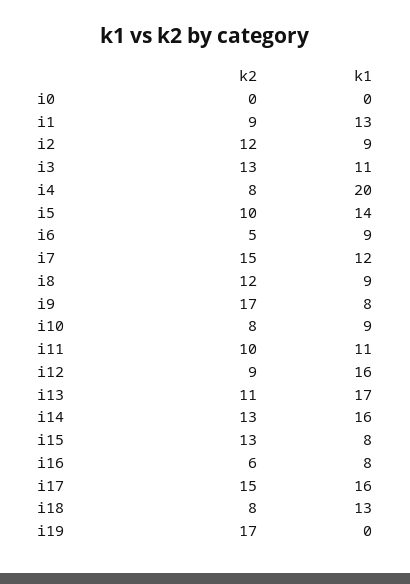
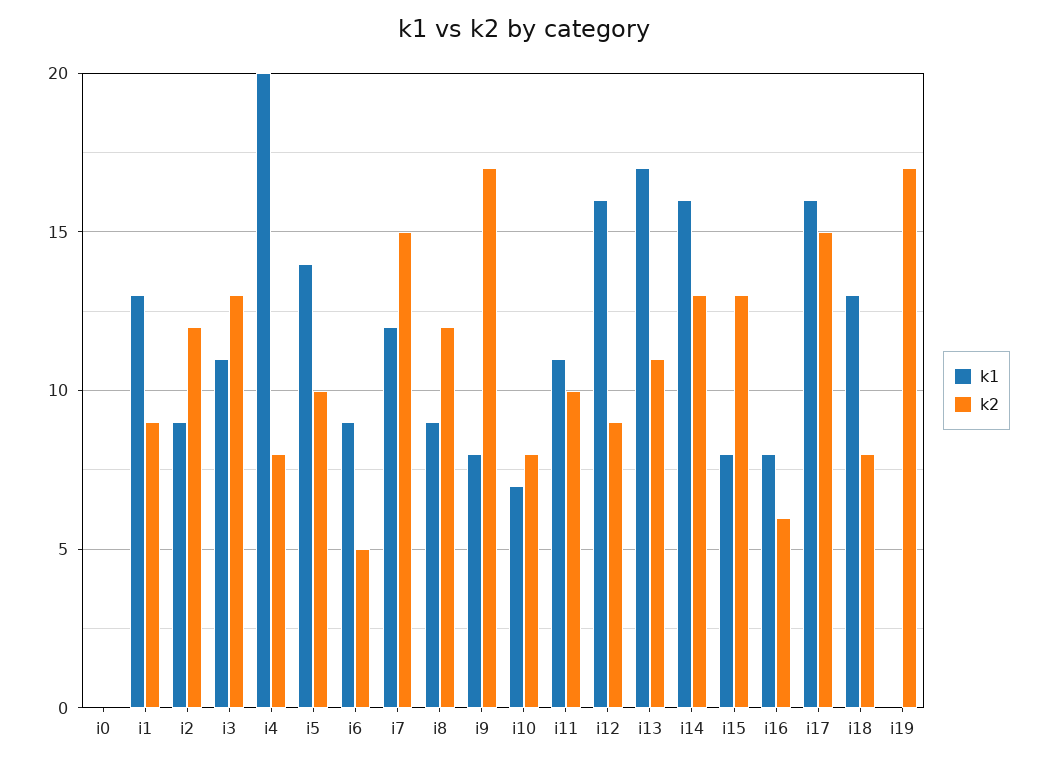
k1, i10: 9 -> 7

